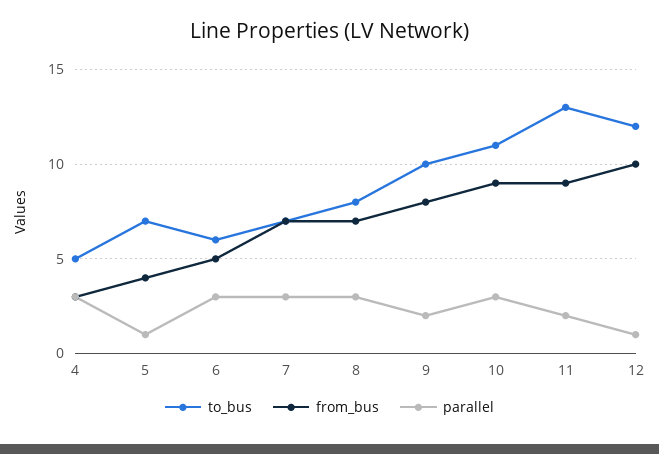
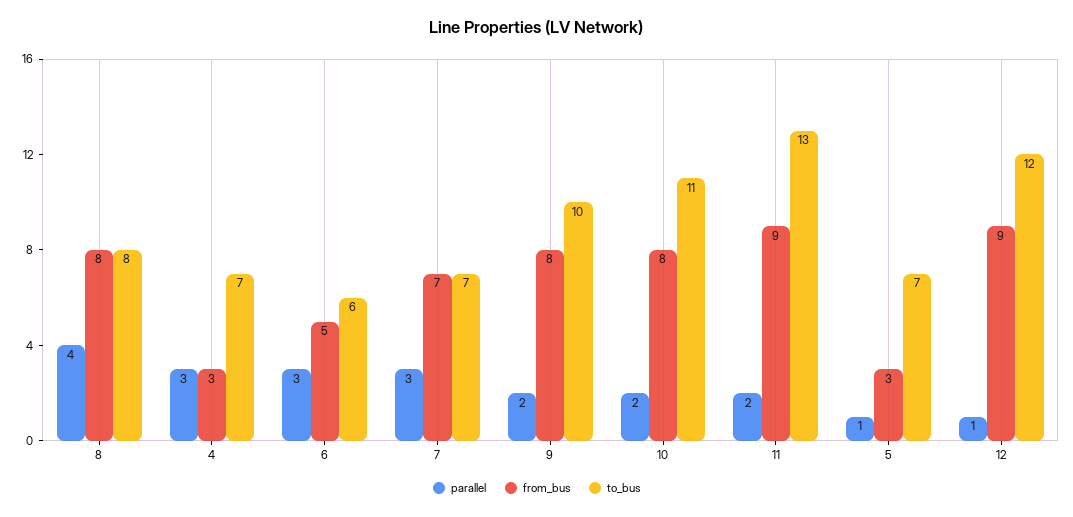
to_bus, 4: 5 -> 7
from_bus, 5: 4 -> 3
from_bus, 8: 7 -> 8
parallel, 8: 3 -> 4
from_bus, 10: 9 -> 8
parallel, 10: 3 -> 2
from_bus, 12: 10 -> 9

